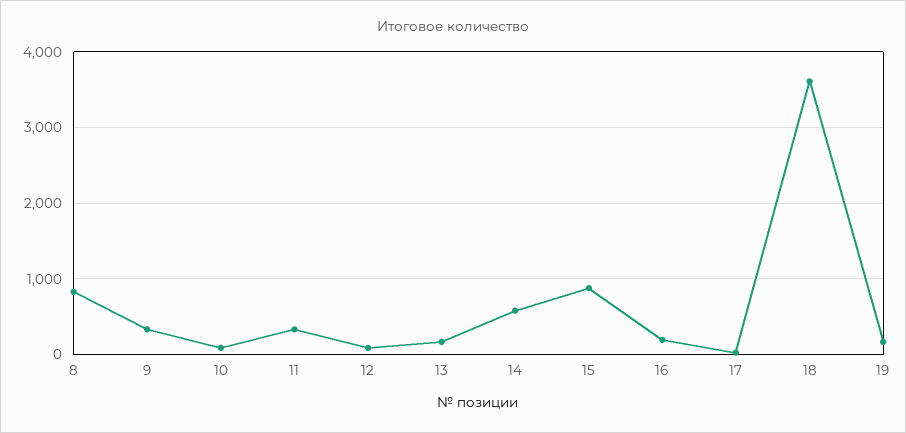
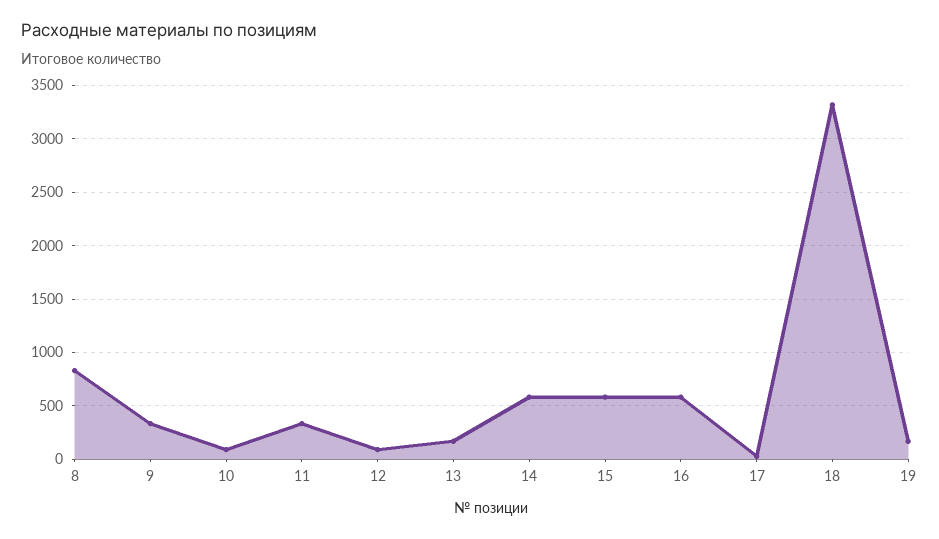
15: 900 -> 600
16: 200 -> 600
18: 3600 -> 3300

